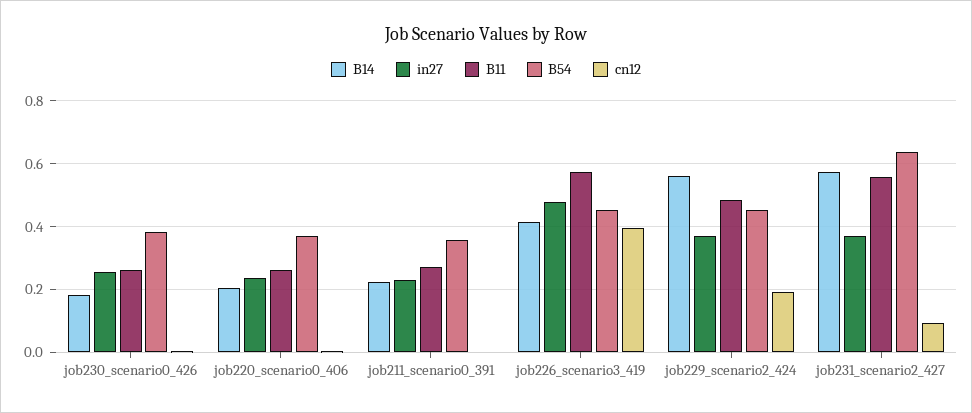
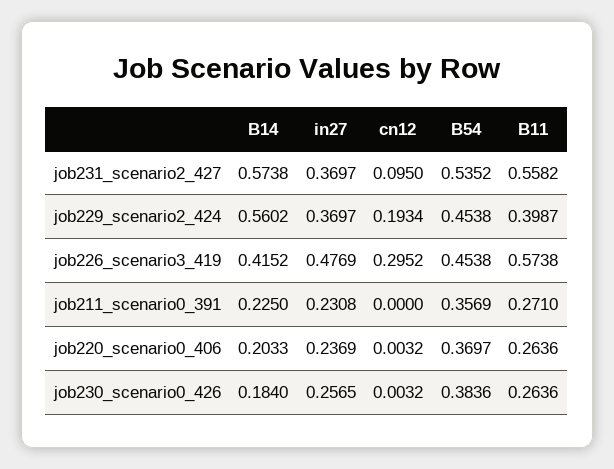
cn12, job226_scenario3_419: 0.4 -> 0.2952
B11, job229_scenario2_424: 0.48 -> 0.3987
B54, job231_scenario2_427: 0.64 -> 0.5352

